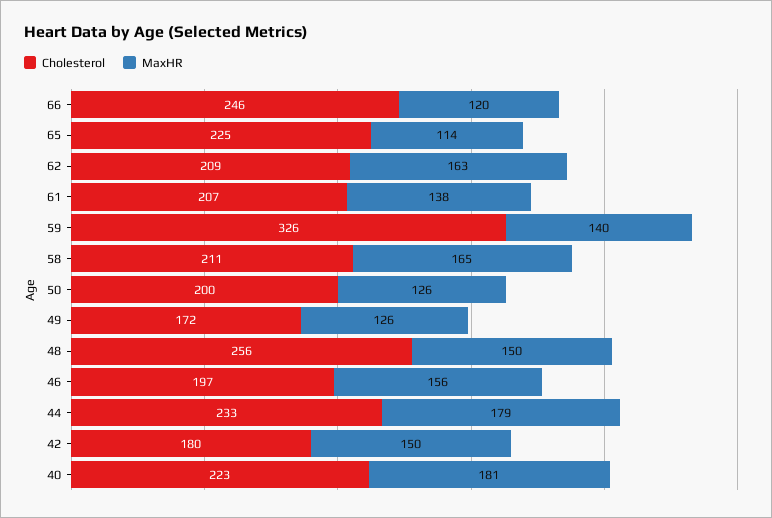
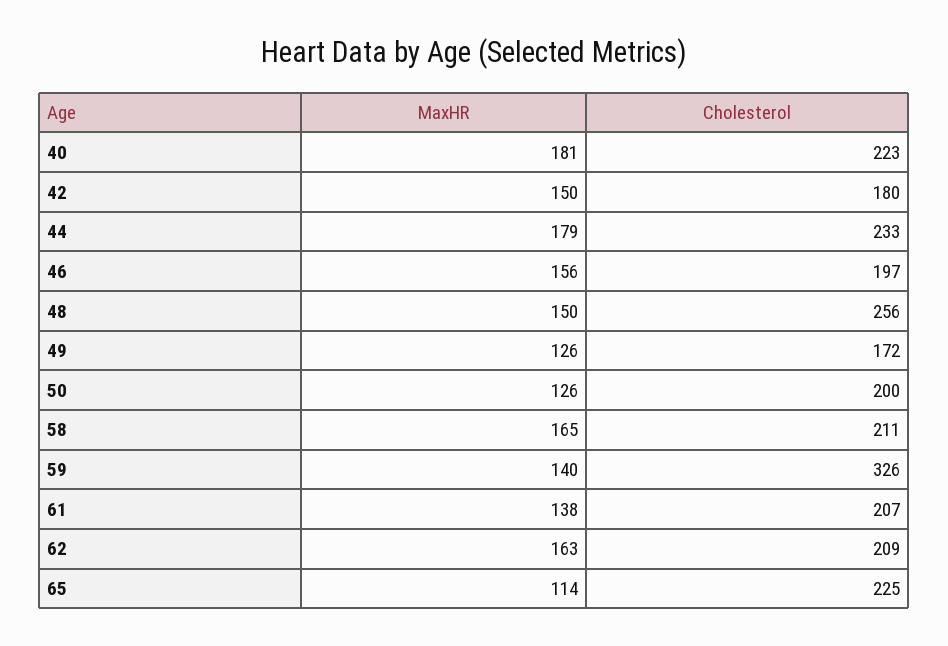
Cholesterol, 66: 246 -> none
MaxHR, 66: 120 -> none

